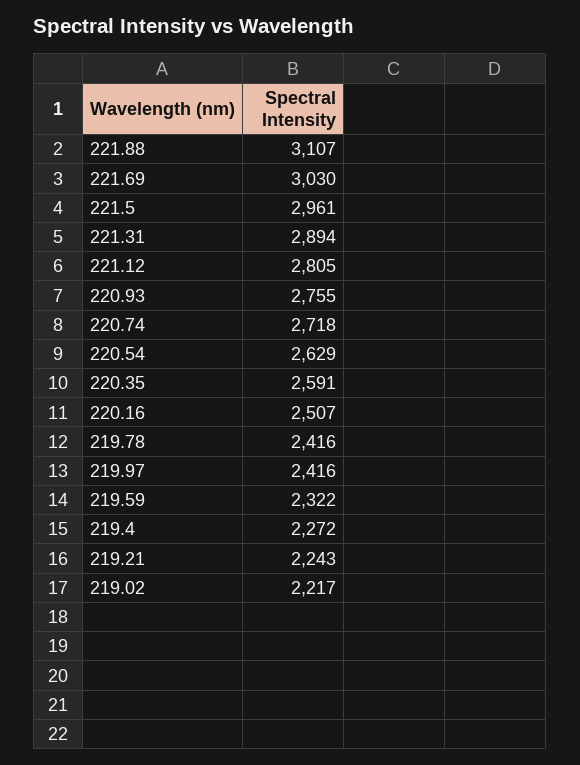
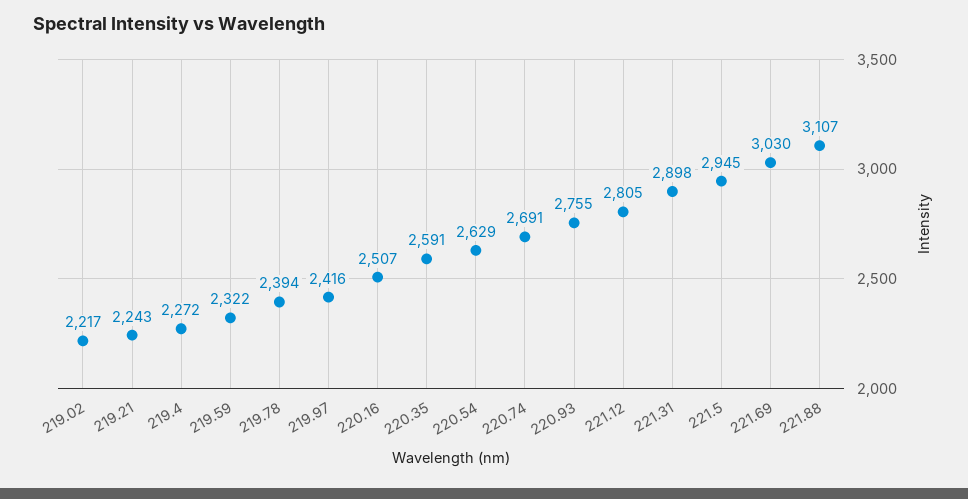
221.5: 2961 -> 2945
221.31: 2894 -> 2898
220.74: 2718 -> 2691
219.78: 2416 -> 2394

